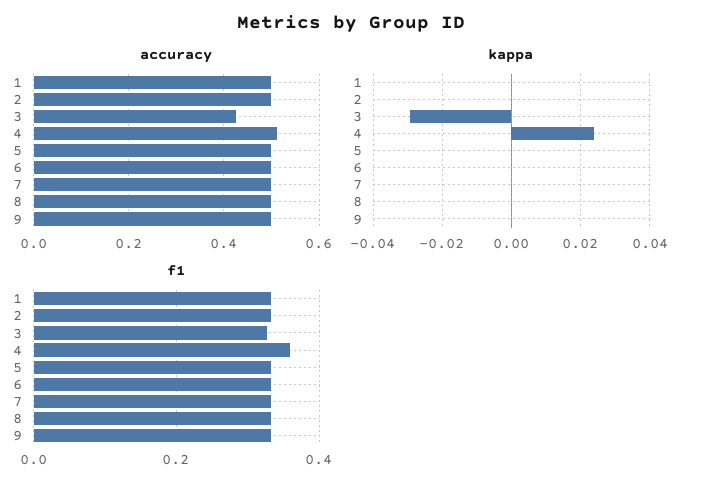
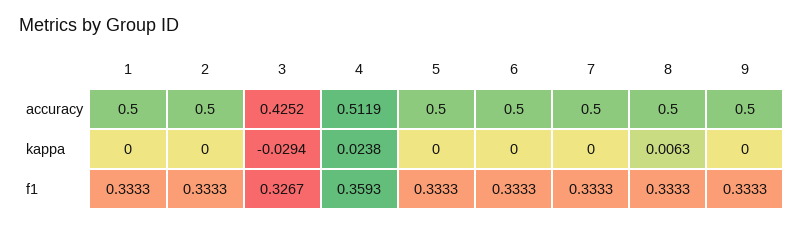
kappa, 8: 0 -> 0.0063

